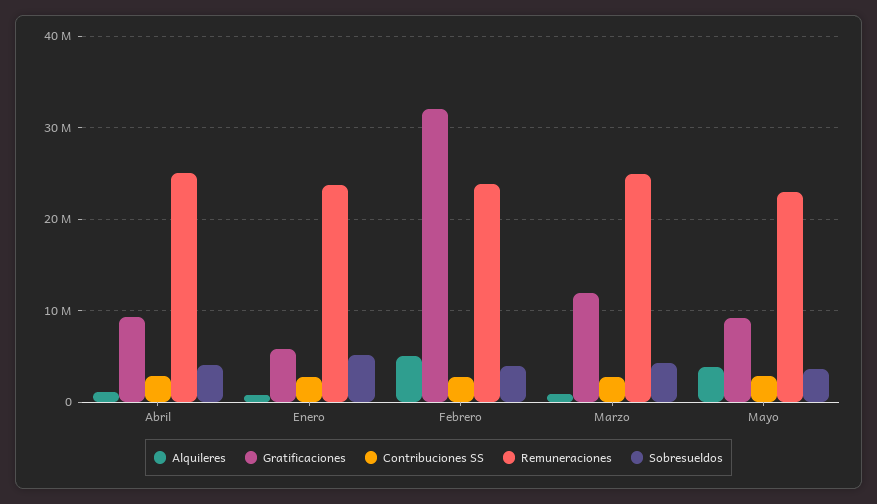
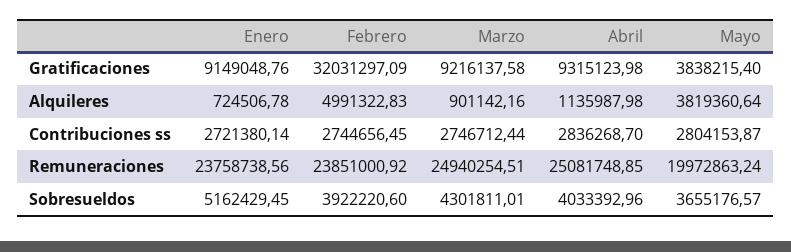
Gratificaciones, Enero: 6000000 -> 9149048.76
Gratificaciones, Marzo: 12000000 -> 9216137.58
Gratificaciones, Mayo: 9000000 -> 3838215.4
Remuneraciones, Mayo: 23000000 -> 19972863.24

